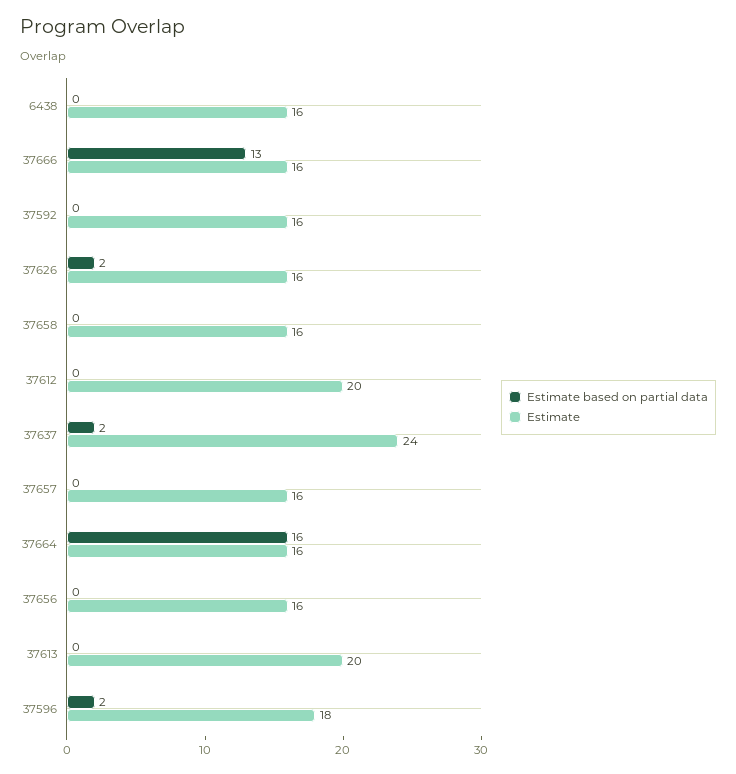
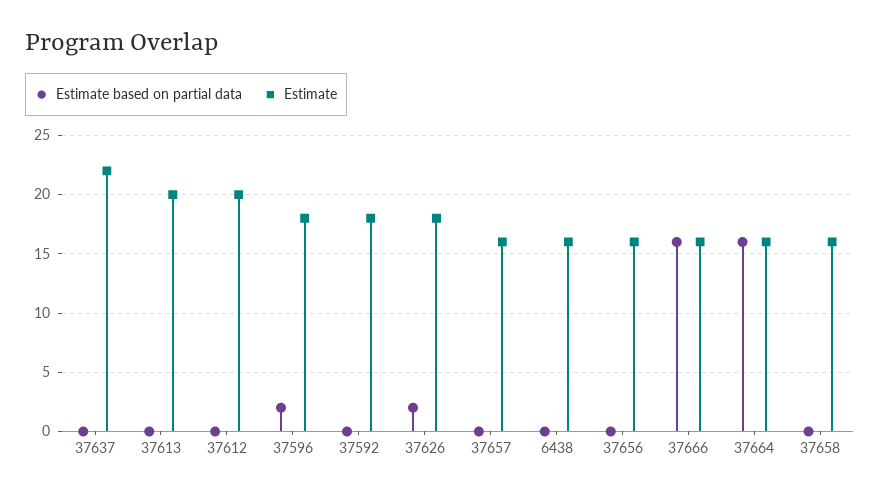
Estimate based on partial data, 37666: 13 -> 16
Estimate, 37592: 16 -> 18
Estimate, 37626: 16 -> 18
Estimate based on partial data, 37637: 2 -> 0
Estimate, 37637: 24 -> 22

